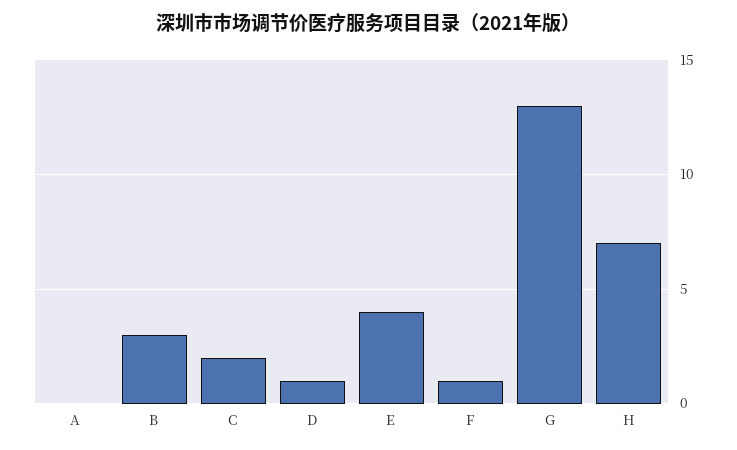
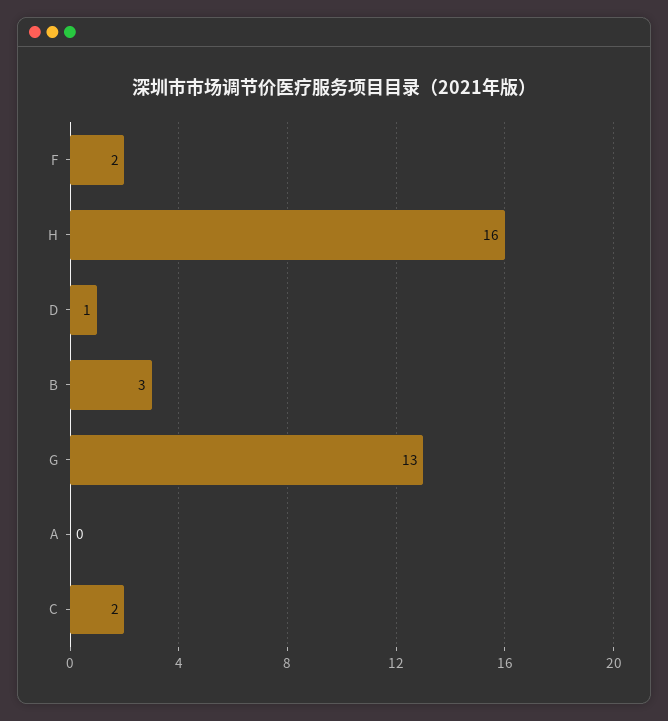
E: 4 -> none
F: 1 -> 2
H: 7 -> 16

